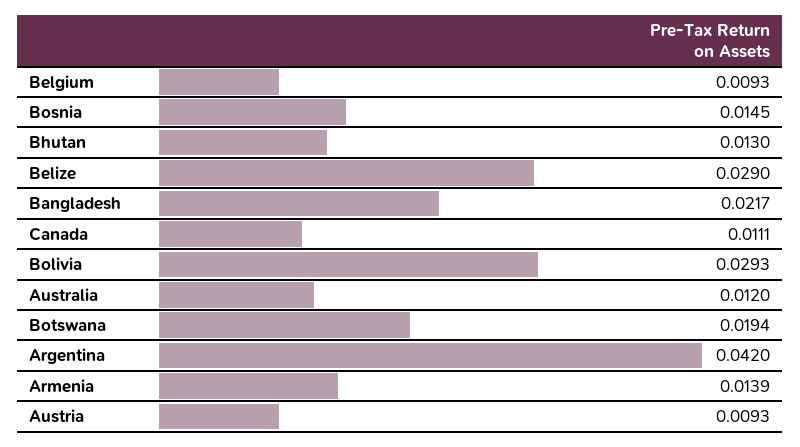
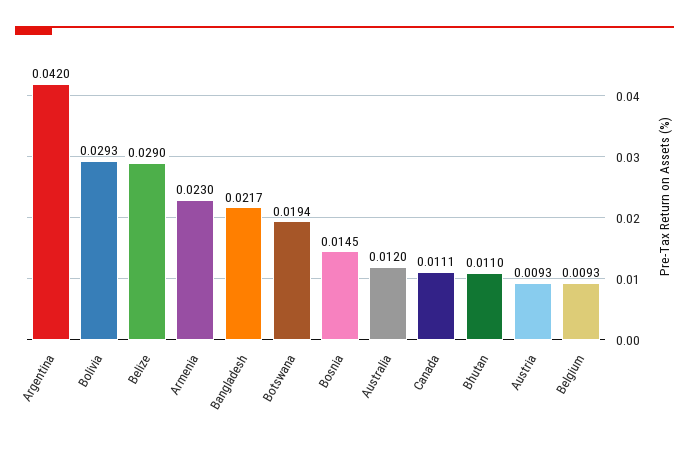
Bhutan: 0.013 -> 0.011
Armenia: 0.0139 -> 0.023

